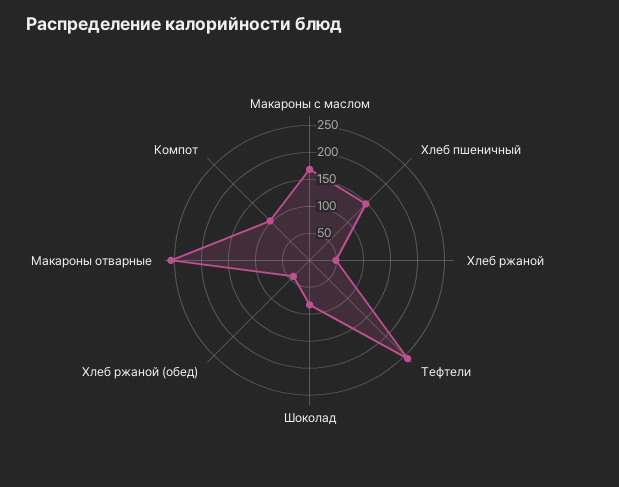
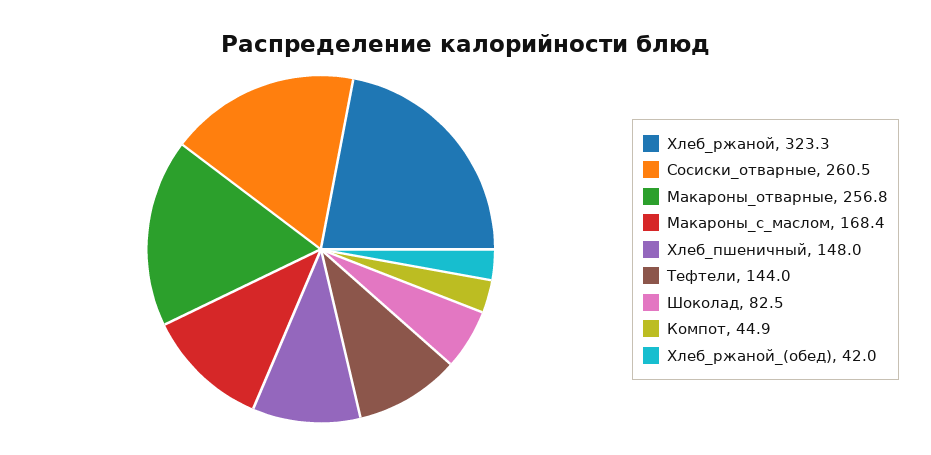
Хлеб ржаной: 50 -> 323.3
Тефтели: 250 -> 144
Компот: 100 -> 44.9
Сосиски_отварные: none -> 260.5

